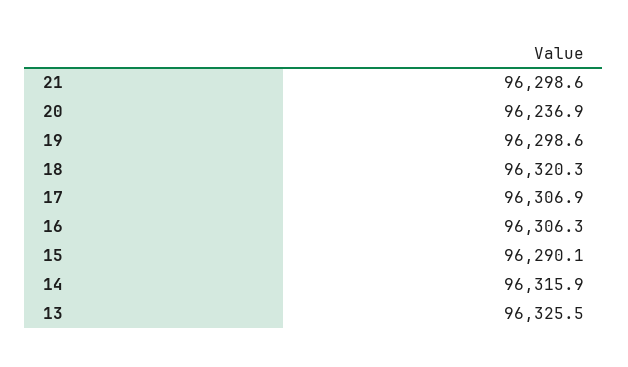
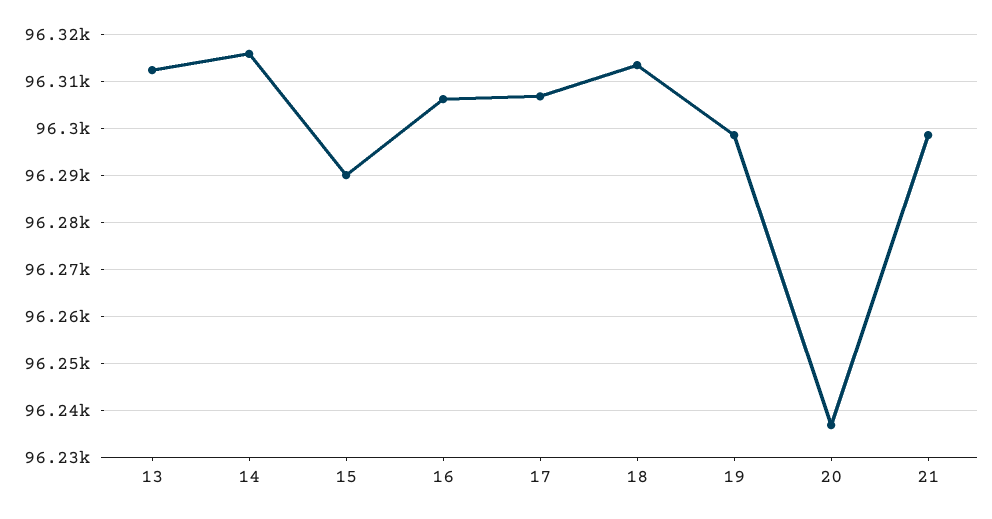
18: 96320.3 -> 96314
13: 96325.5 -> 96312

